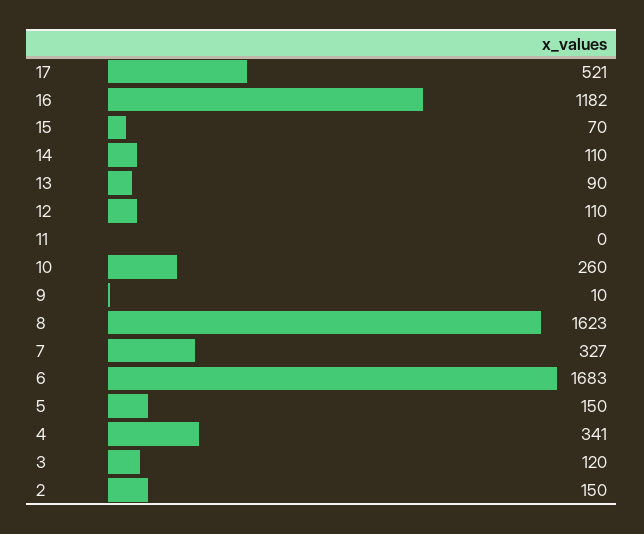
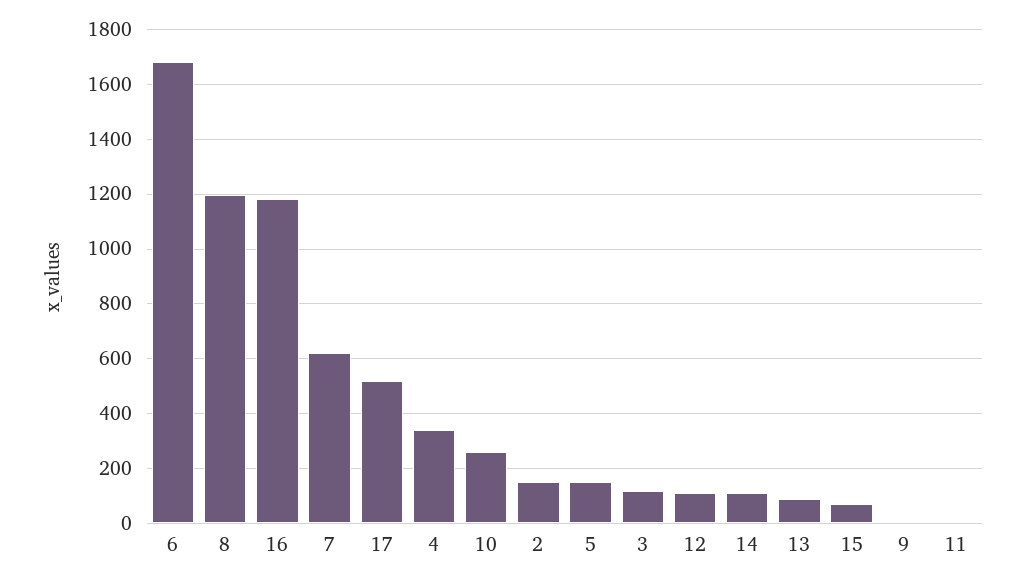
8: 1623 -> 1200
7: 327 -> 625

